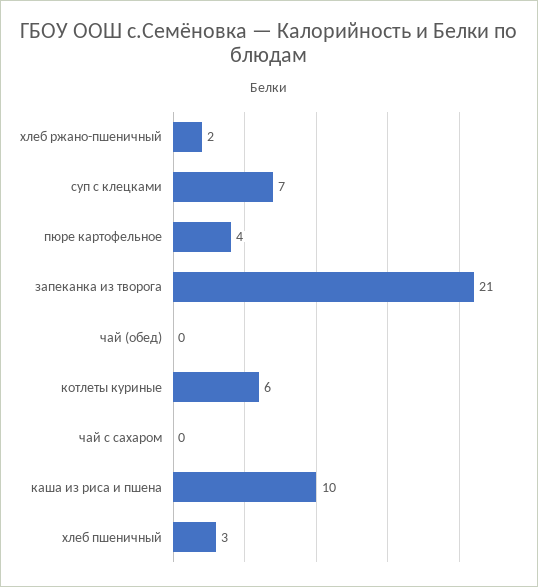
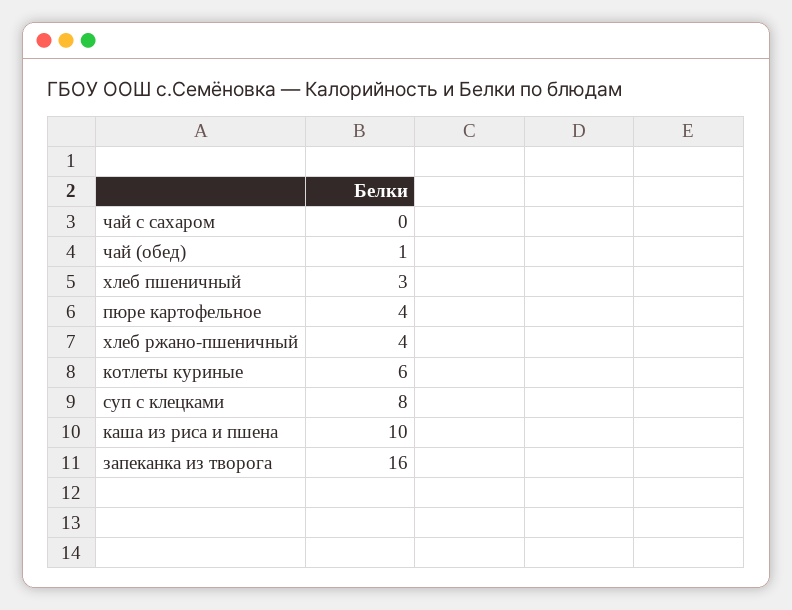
хлеб ржано-пшеничный: 2 -> 4
суп с клецками: 7 -> 8
запеканка из творога: 21 -> 16
чай (обед): 0 -> 1

